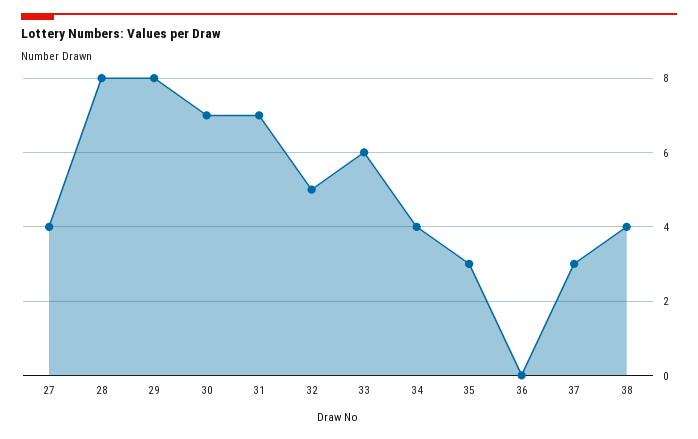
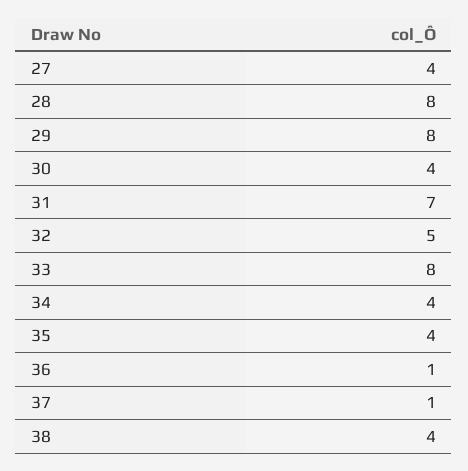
30: 7 -> 4
33: 6 -> 8
35: 3 -> 4
36: 0 -> 1
37: 3 -> 1

